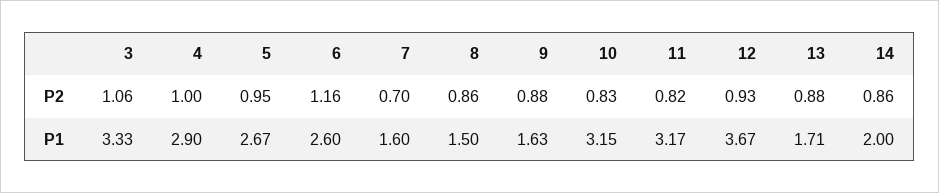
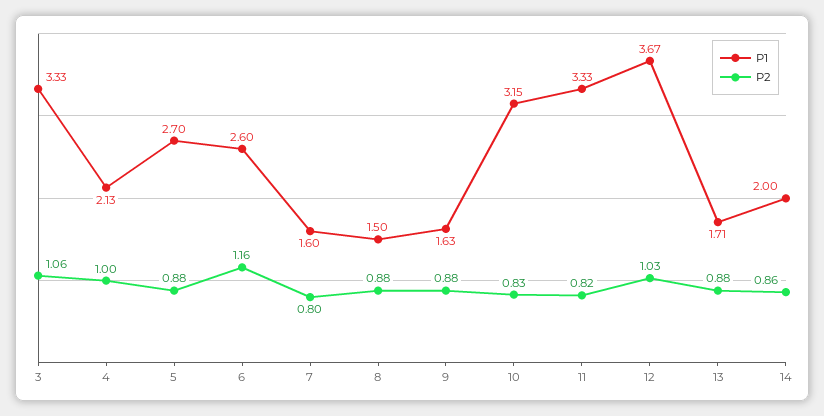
P2, 5: 0.95 -> 0.88
P2, 7: 0.7 -> 0.8
P2, 8: 0.86 -> 0.88
P2, 12: 0.93 -> 1.03
P1, 4: 2.9 -> 2.13
P1, 5: 2.67 -> 2.7
P1, 11: 3.17 -> 3.33

